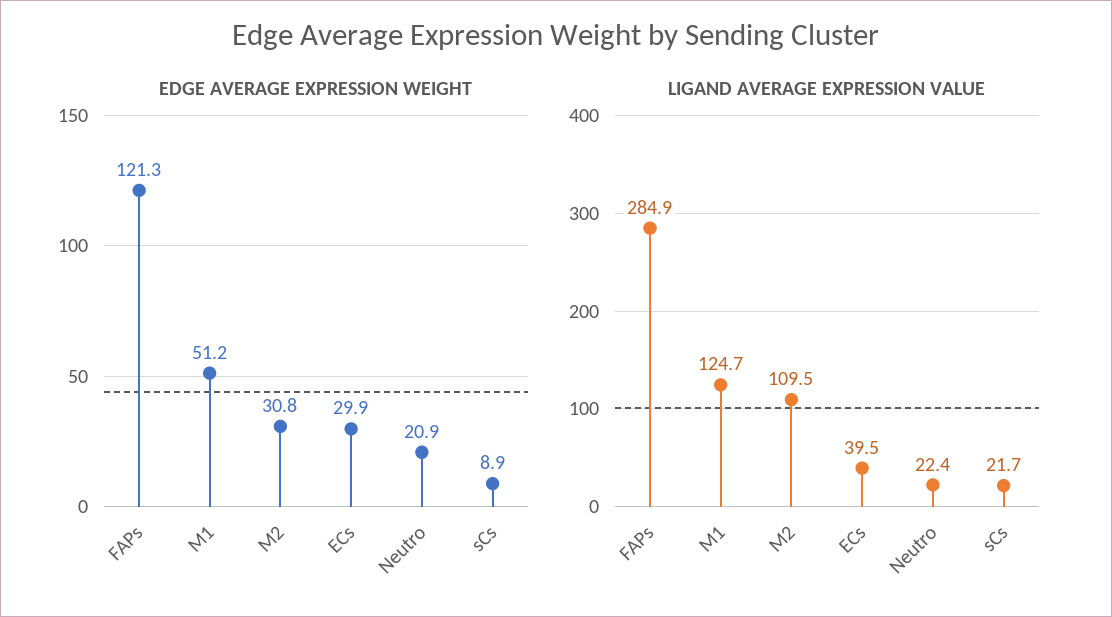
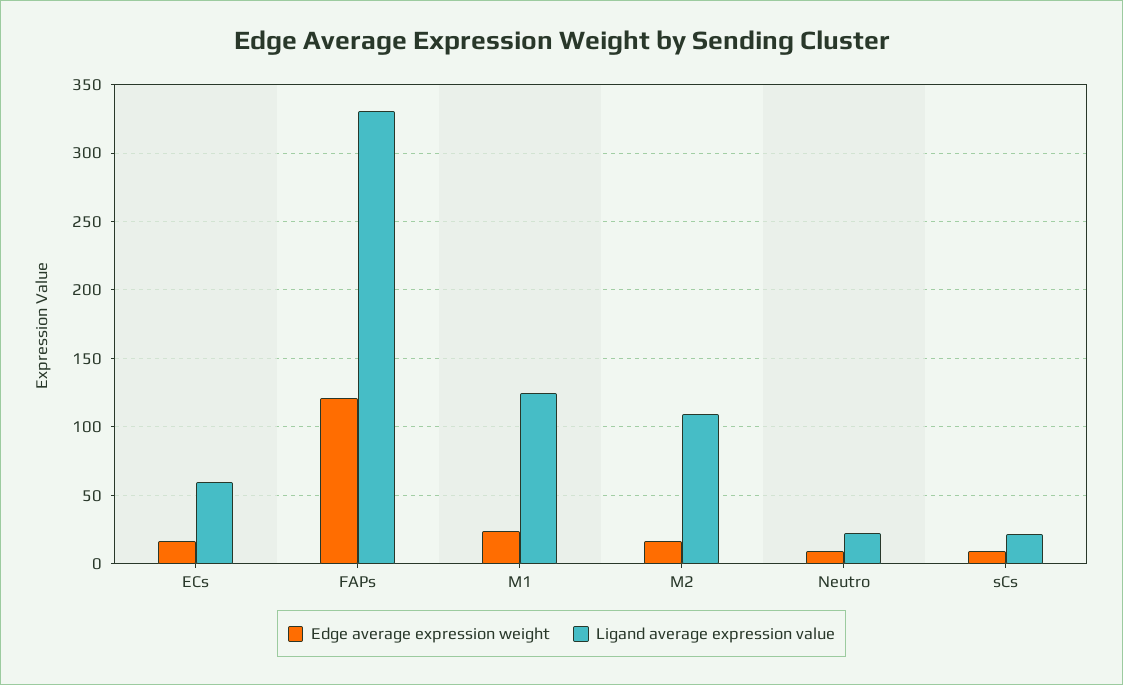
EDGE AVERAGE EXPRESSION WEIGHT, M1: 51.2 -> 25
EDGE AVERAGE EXPRESSION WEIGHT, M2: 30.8 -> 15
EDGE AVERAGE EXPRESSION WEIGHT, ECs: 29.9 -> 15
EDGE AVERAGE EXPRESSION WEIGHT, Neutro: 20.9 -> 10
LIGAND AVERAGE EXPRESSION VALUE, FAPs: 284.9 -> 330
LIGAND AVERAGE EXPRESSION VALUE, ECs: 39.5 -> 60

